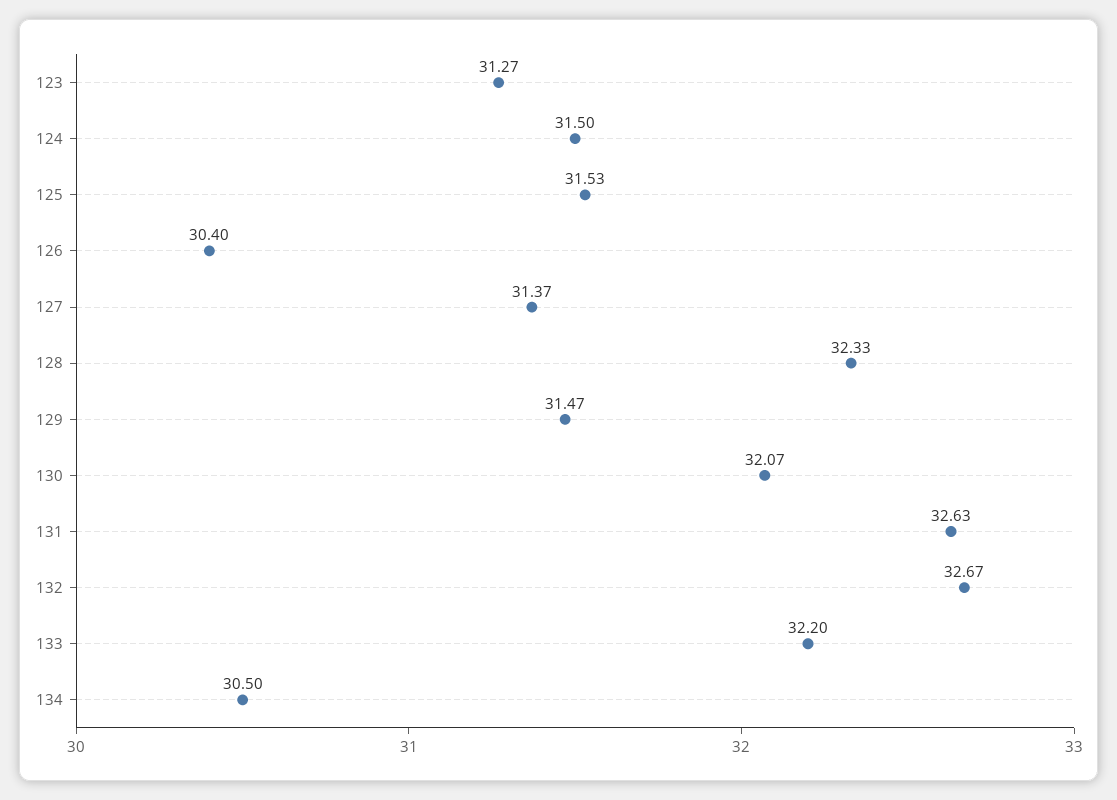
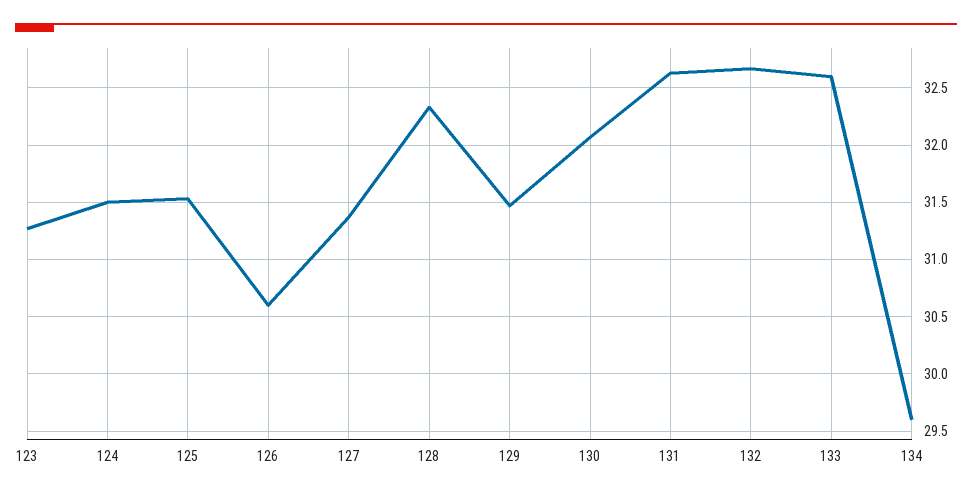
126: 30.4 -> 30.6
133: 32.2 -> 32.6
134: 30.5 -> 29.6

